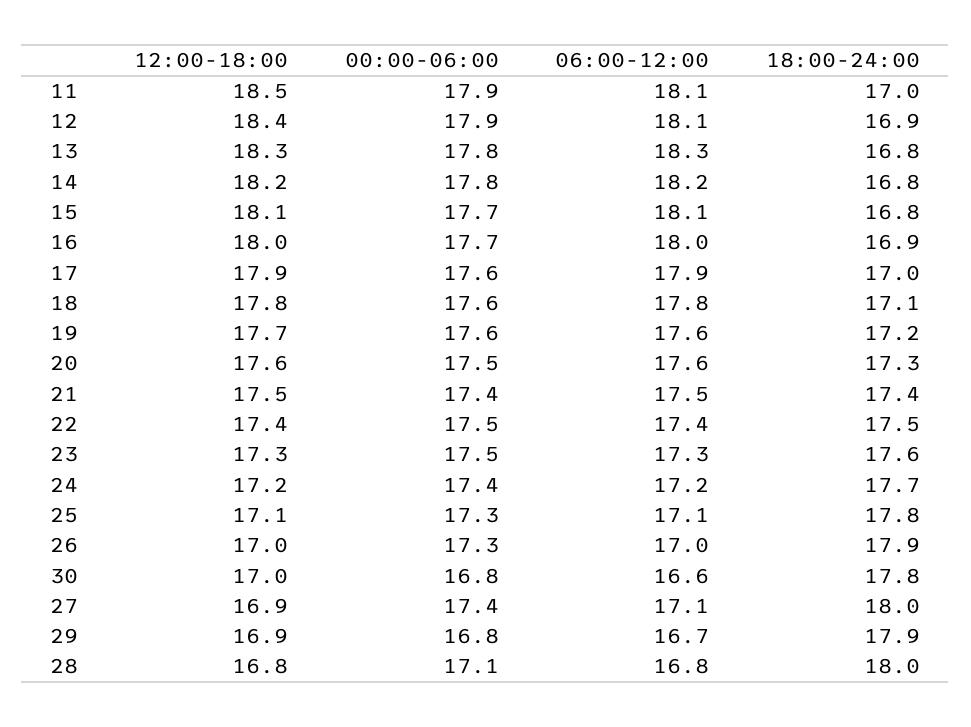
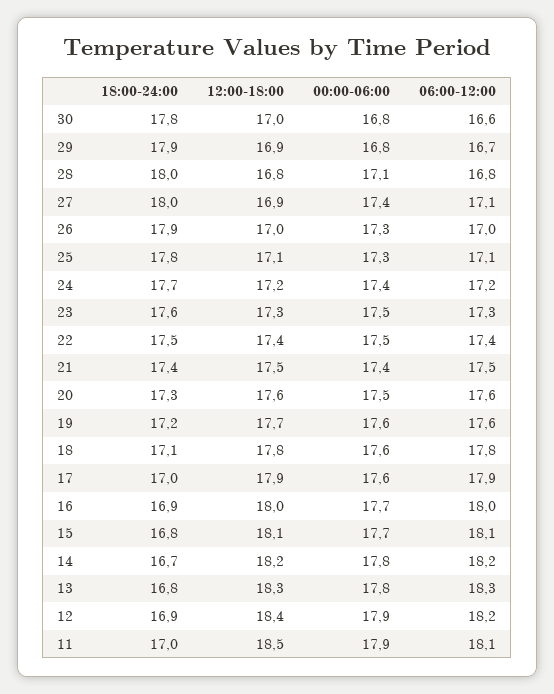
06:00-12:00, 12: 18.1 -> 18.2
18:00-24:00, 14: 16.8 -> 16.7

